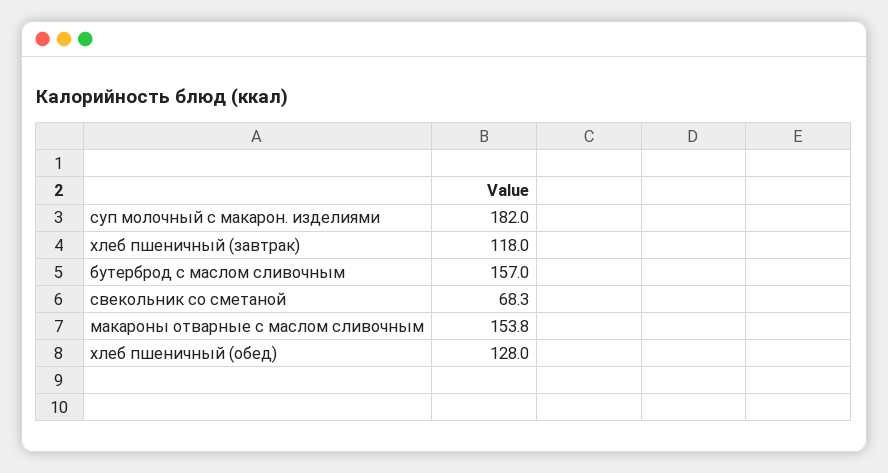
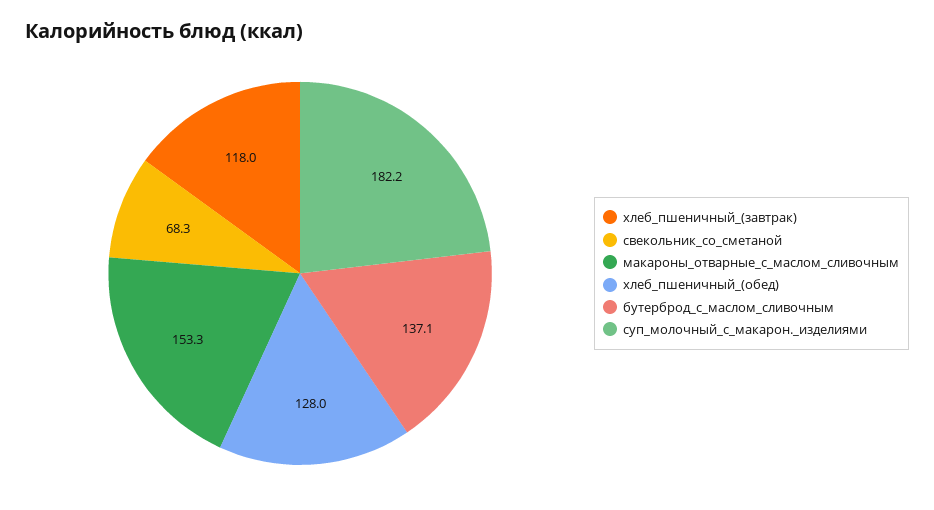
суп молочный с макарон. изделиями: 182 -> 182.2
бутерброд с маслом сливочным: 157 -> 137.1
макароны отварные с маслом сливочным: 153.8 -> 153.3

